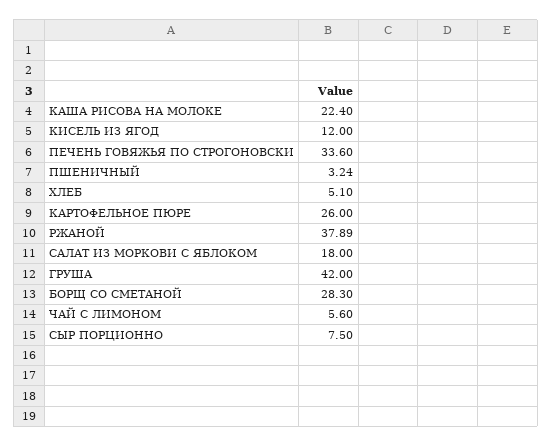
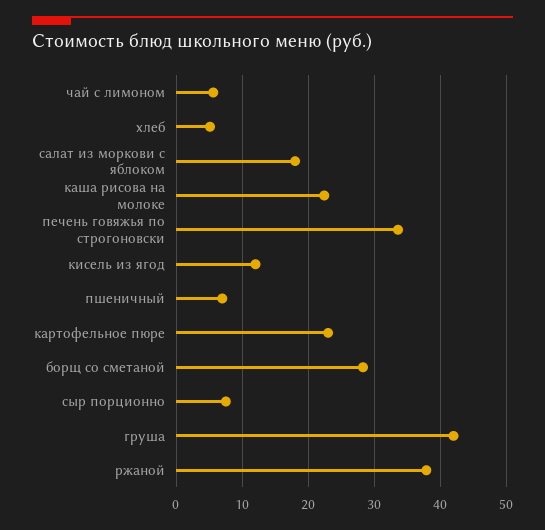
ПШЕНИЧНЫЙ: 3.24 -> 7
КАРТОФЕЛЬНОЕ ПЮРЕ: 26 -> 23

